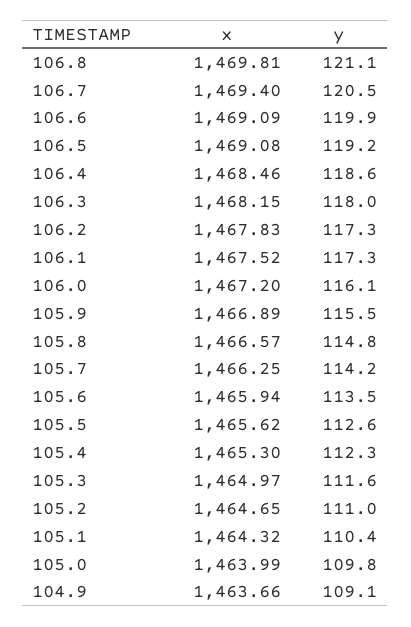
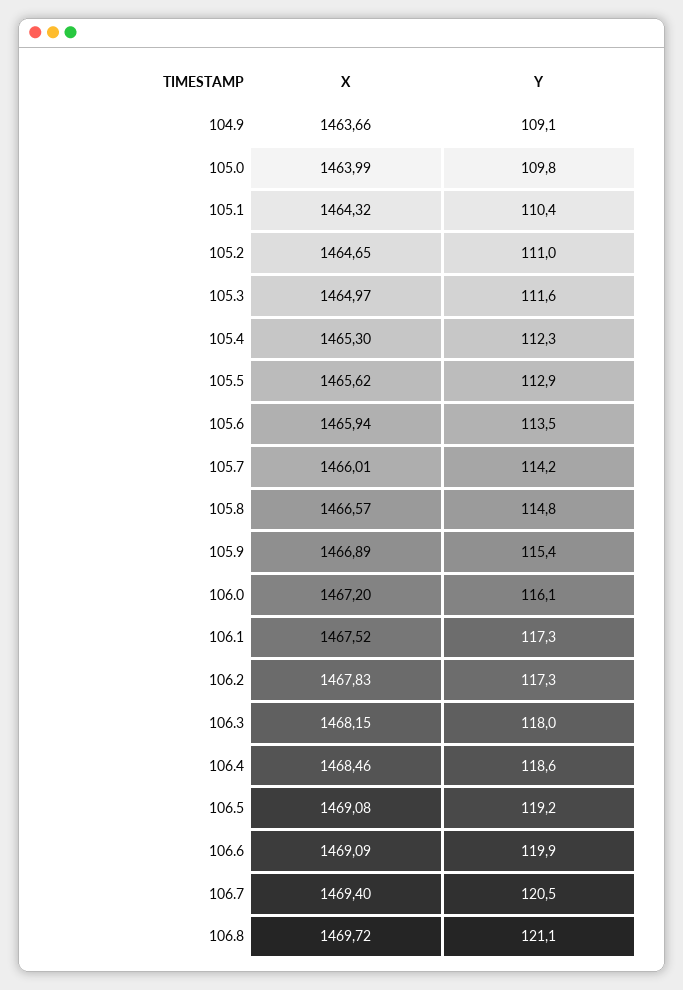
x, 106.8: 1469.81 -> 1469.72
y, 105.9: 115.5 -> 115.4
x, 105.7: 1466.25 -> 1466.01
y, 105.5: 112.6 -> 112.9

